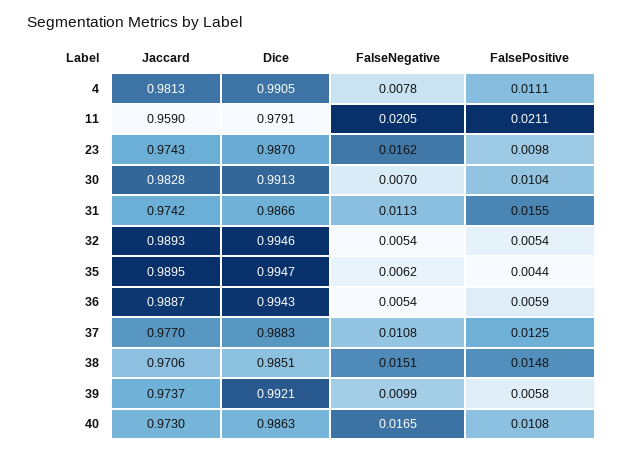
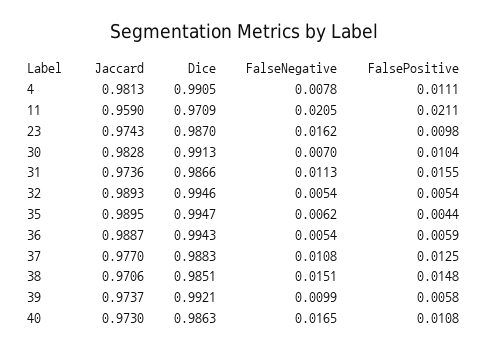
Dice, 11: 0.9791 -> 0.9709
Jaccard, 31: 0.9742 -> 0.9736

